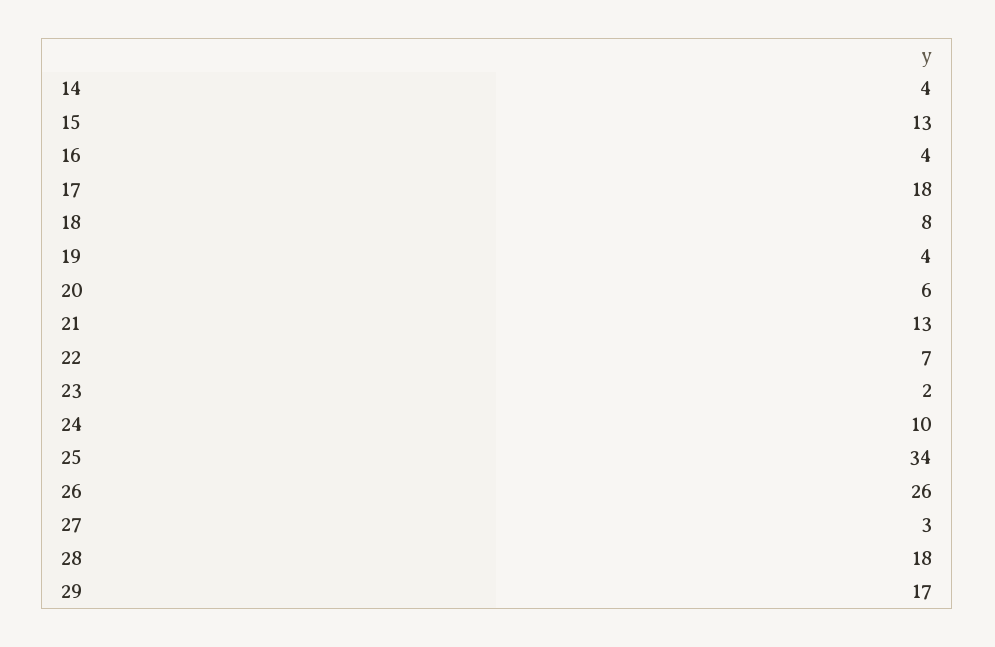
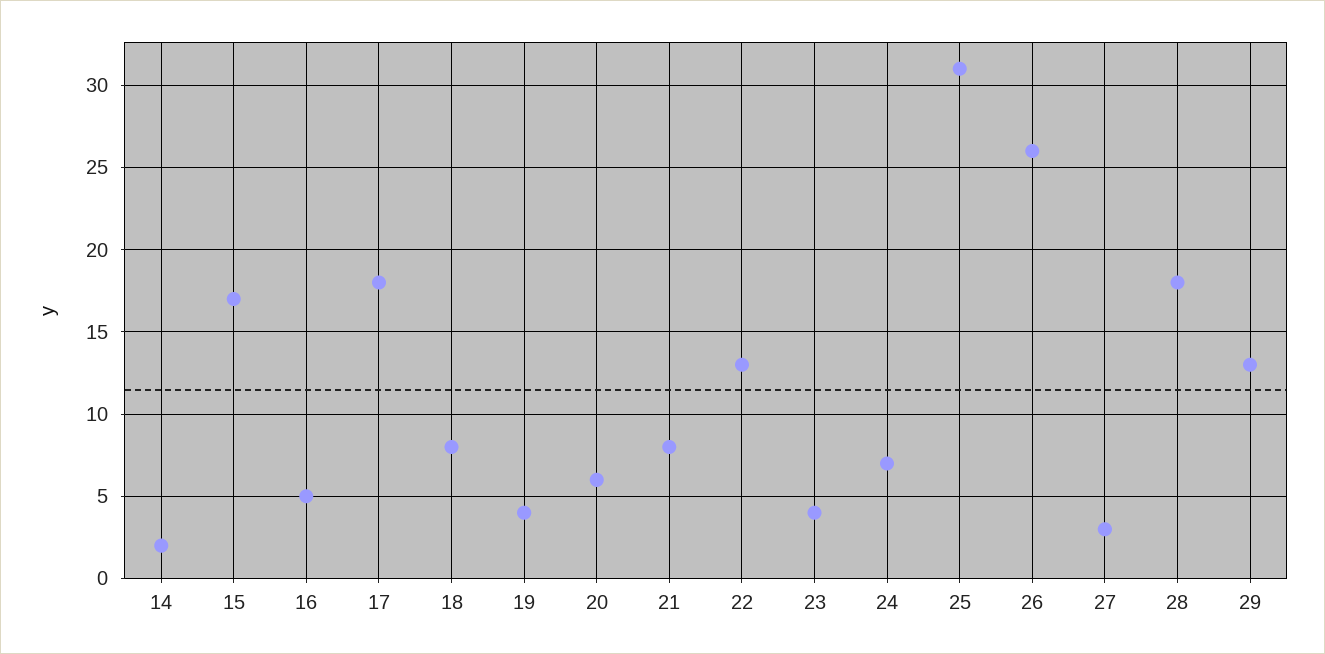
14: 4 -> 2
15: 13 -> 17
16: 4 -> 5
21: 13 -> 8
22: 7 -> 13
23: 2 -> 4
24: 10 -> 7
25: 34 -> 31
29: 17 -> 13

